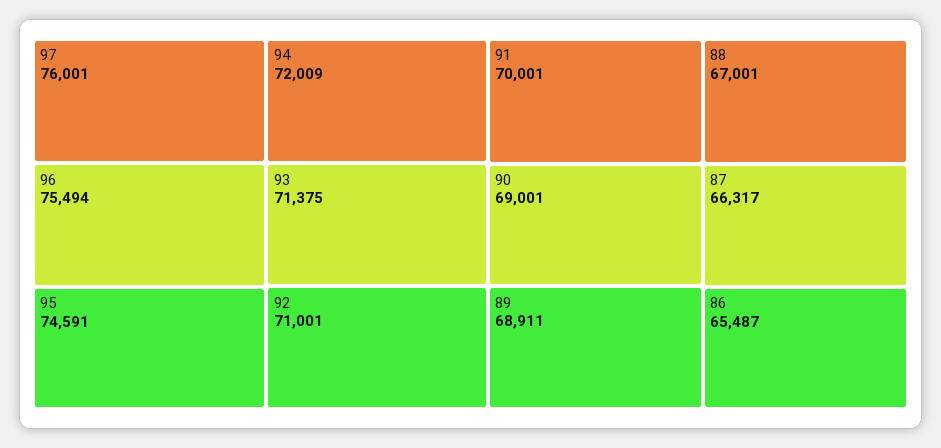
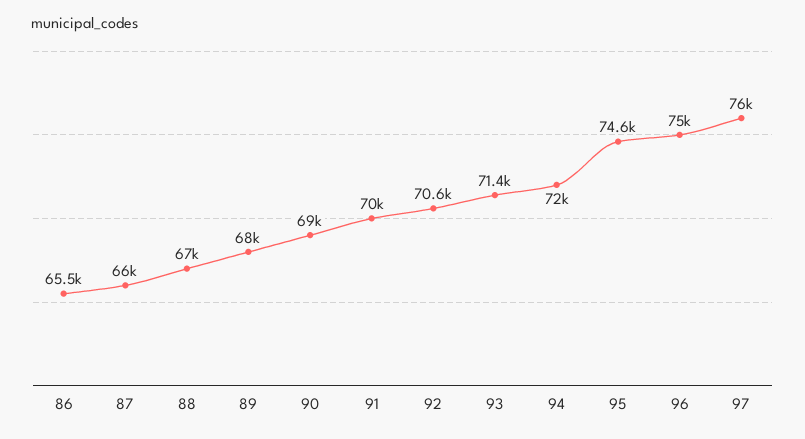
96: 75494 -> 75000
92: 71001 -> 70600
89: 68911 -> 68000
87: 66317 -> 66000

